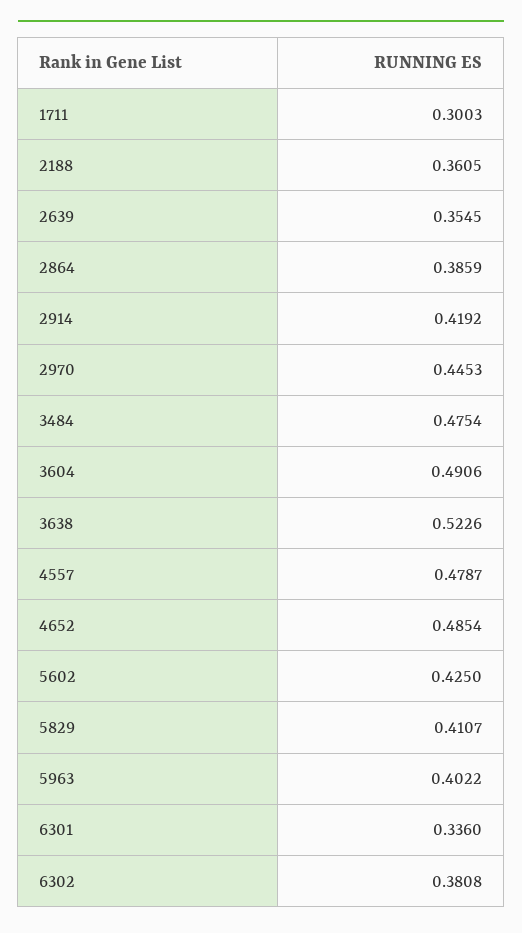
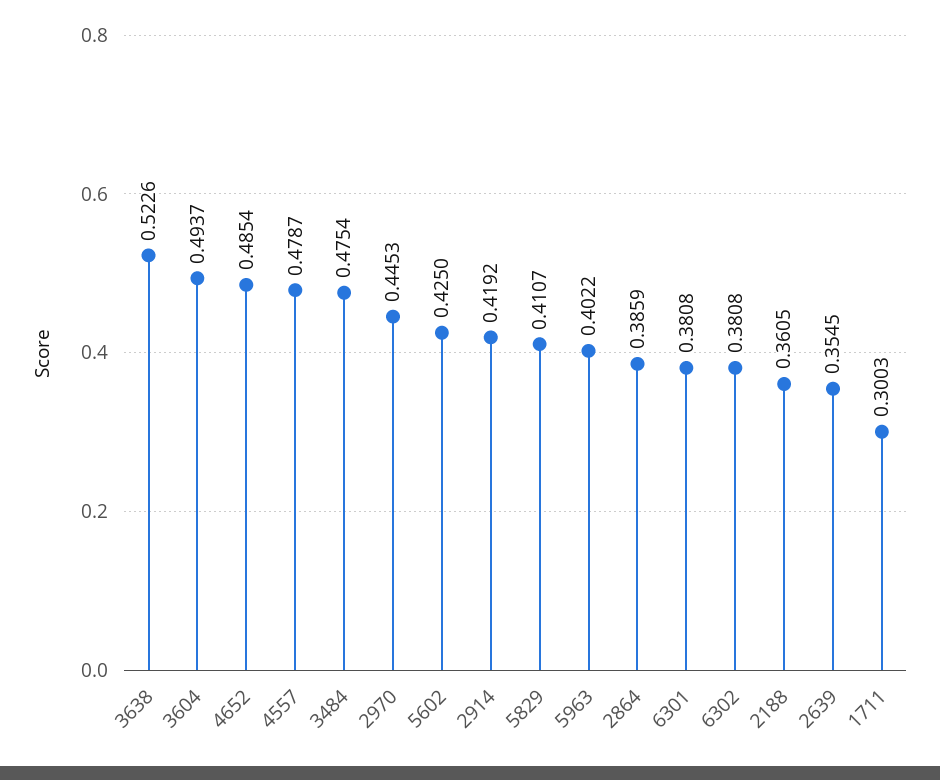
3604: 0.4906 -> 0.4937
6301: 0.336 -> 0.3808

